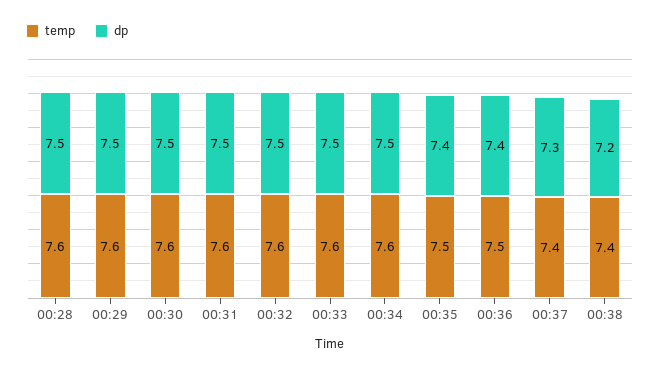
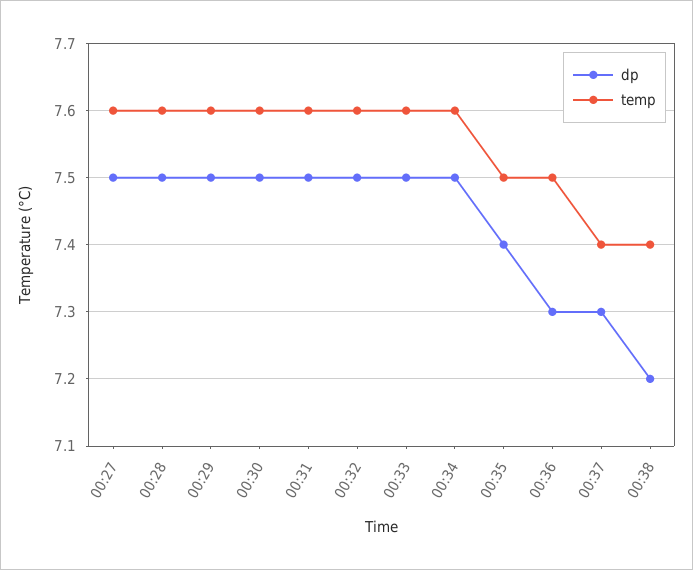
dp, 00:36: 7.4 -> 7.3
dp, 00:27: none -> 7.5
temp, 00:27: none -> 7.6

